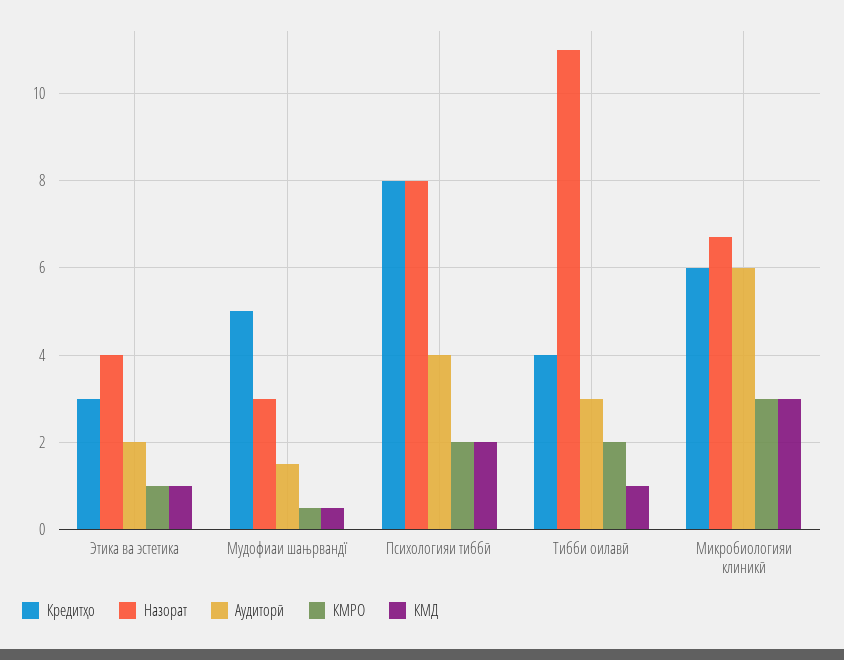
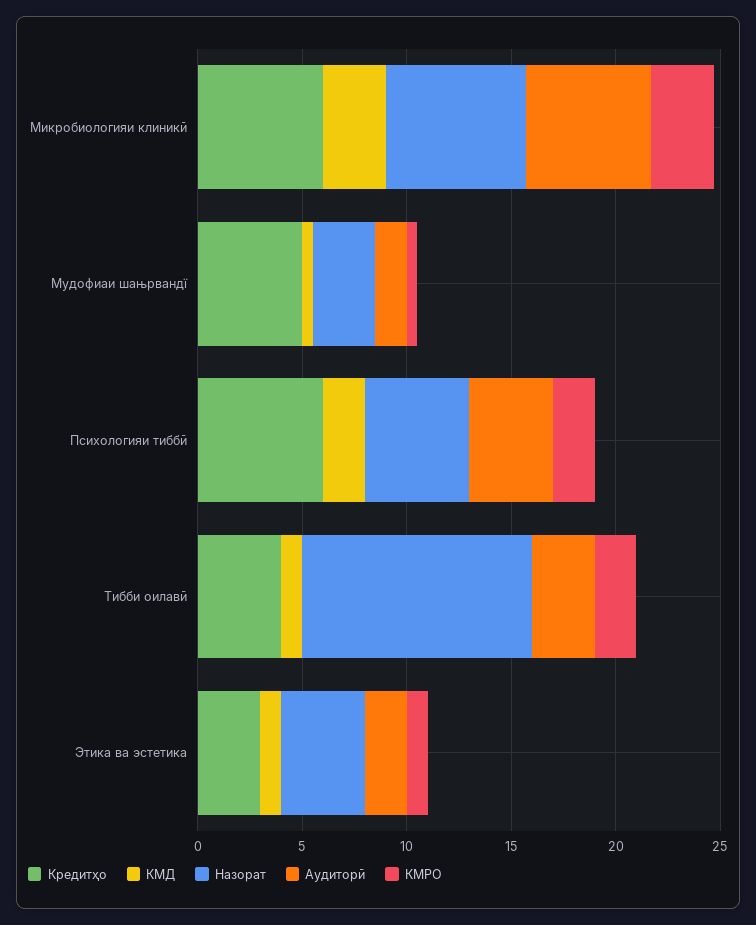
Кредитҳо, Психологияи тиббӣ: 8 -> 6
Назорат, Психологияи тиббӣ: 8 -> 5

